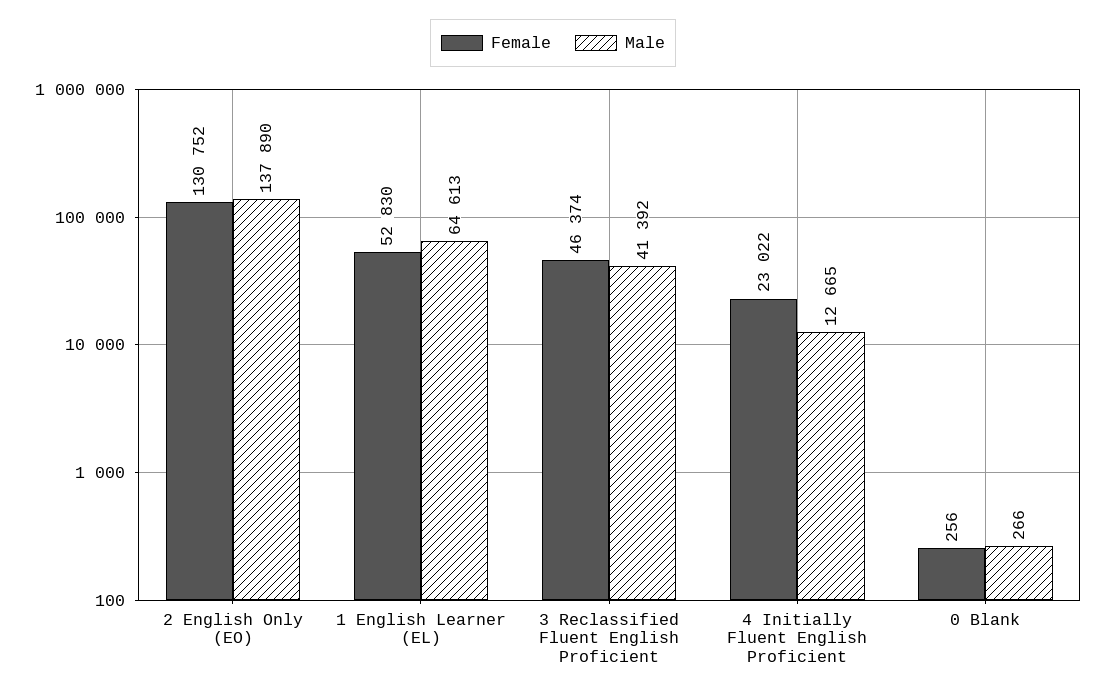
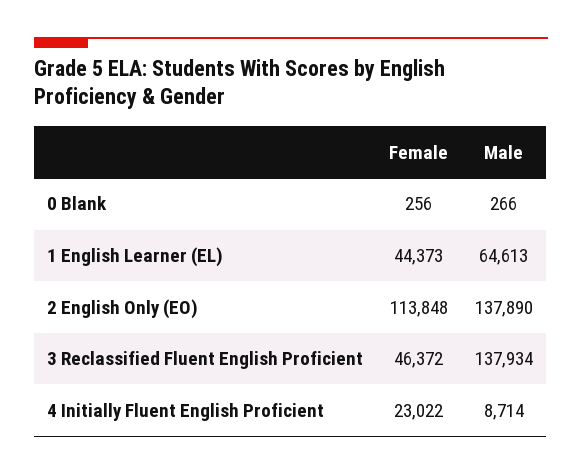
Female, 2 English Only (EO): 130752 -> 113848
Female, 1 English Learner (EL): 52830 -> 44373
Female, 3 Reclassified Fluent English Proficient: 46374 -> 46372
Male, 3 Reclassified Fluent English Proficient: 41392 -> 137934
Male, 4 Initially Fluent English Proficient: 12665 -> 8714

